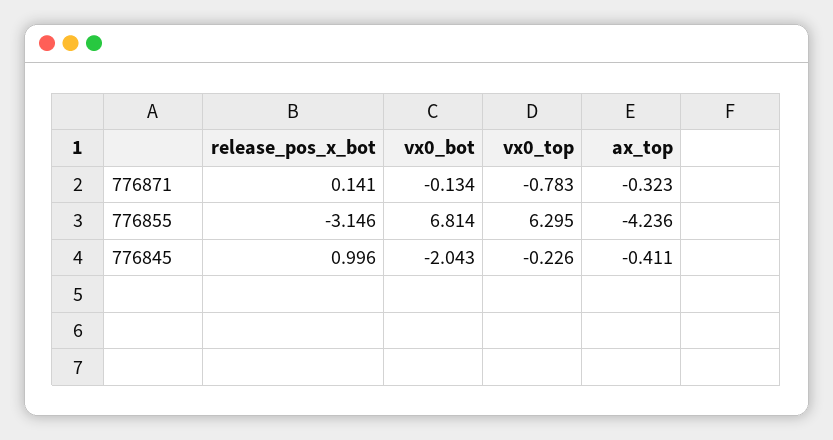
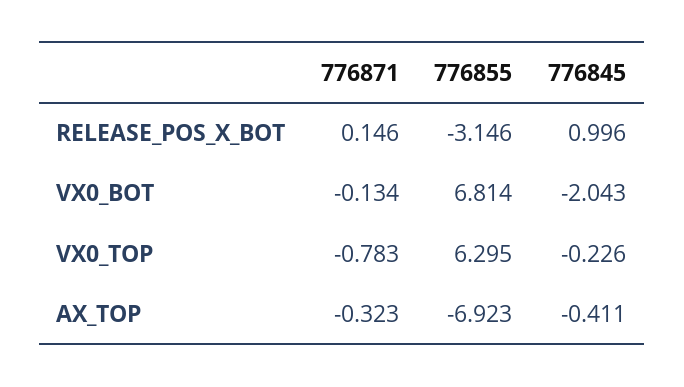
release_pos_x_bot, 776871: 0.141 -> 0.146
ax_top, 776855: -4.236 -> -6.923

